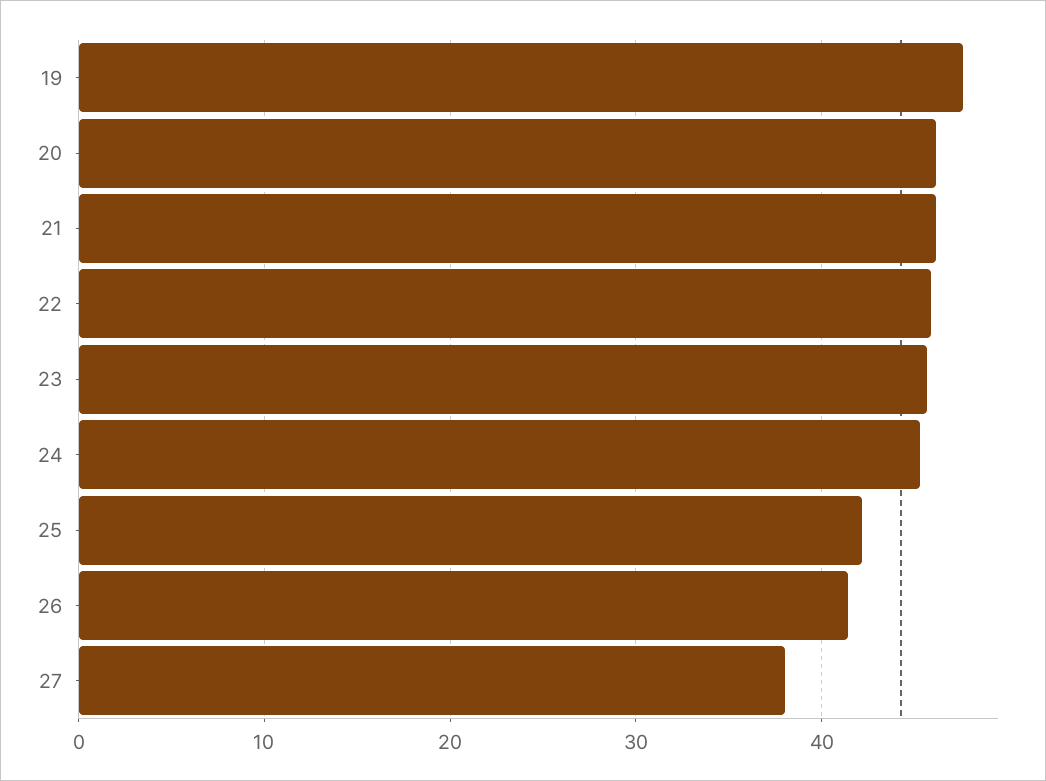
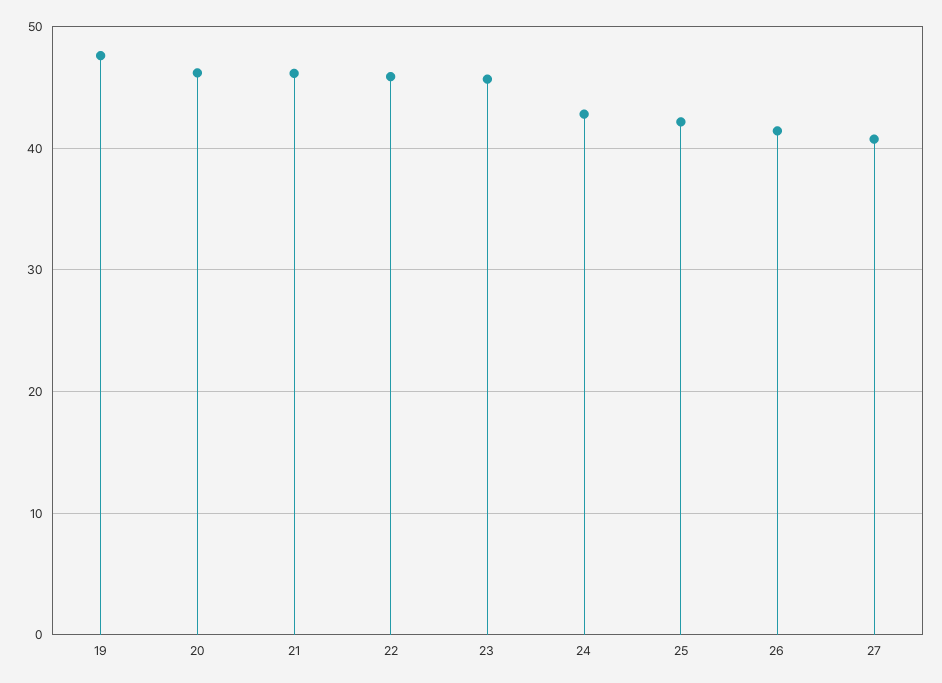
24: 45 -> 43
27: 38 -> 41

